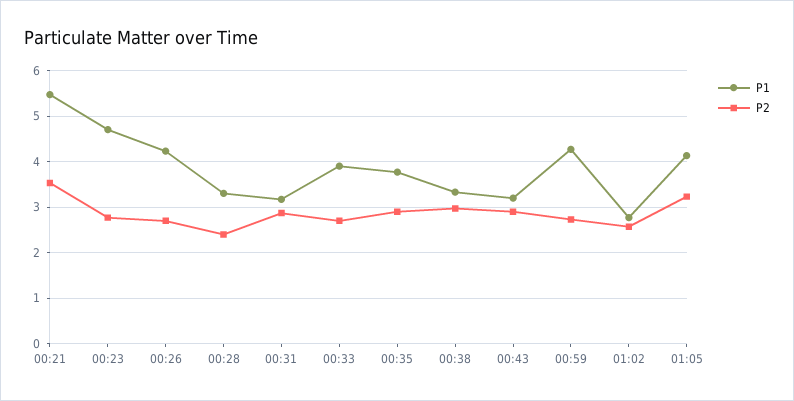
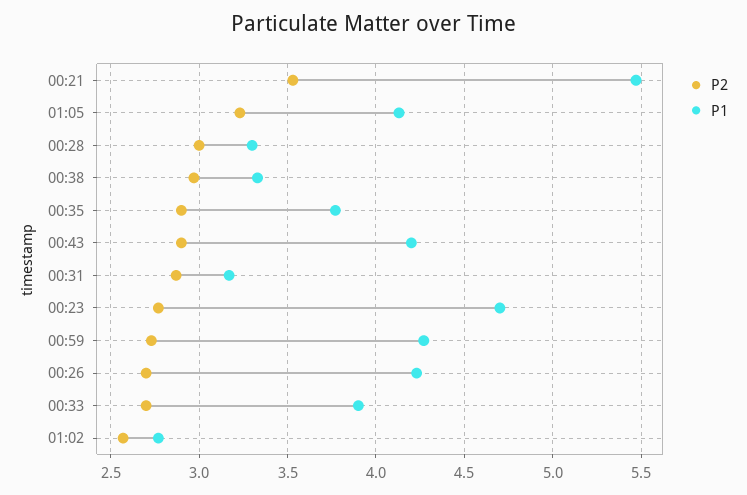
P2, 00:28: 2.4 -> 3
P1, 00:43: 3.2 -> 4.2

